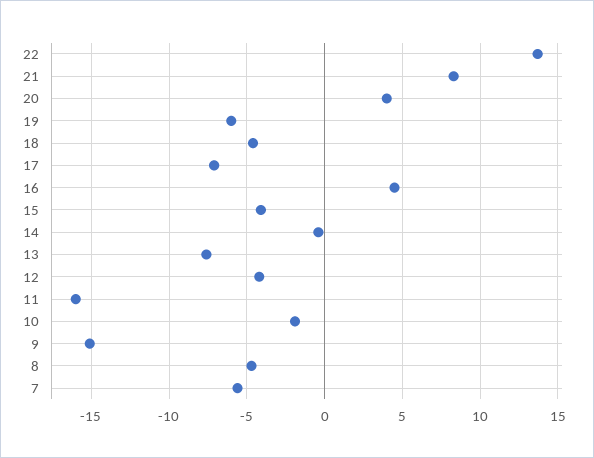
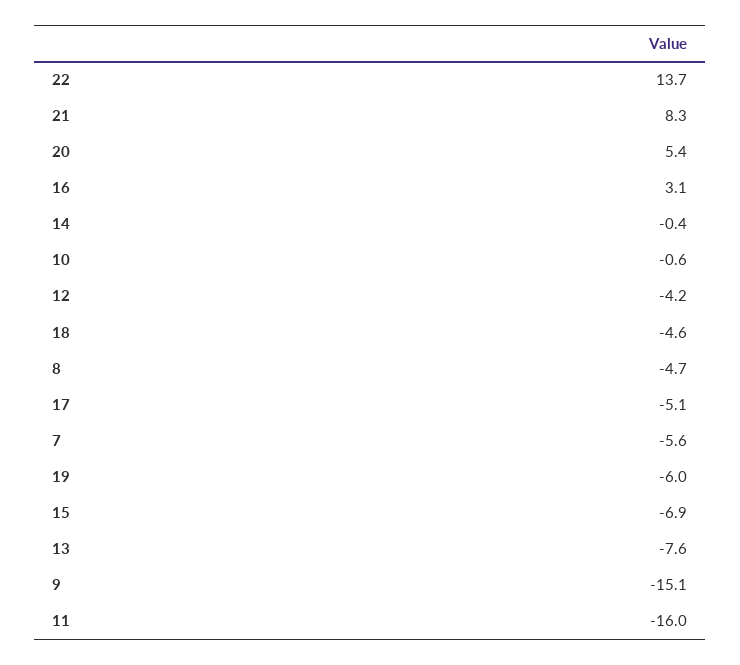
20: 4 -> 5.4
17: -7 -> -5.1
16: 4.5 -> 3.1
15: -4 -> -6.9
10: -2 -> -0.6

